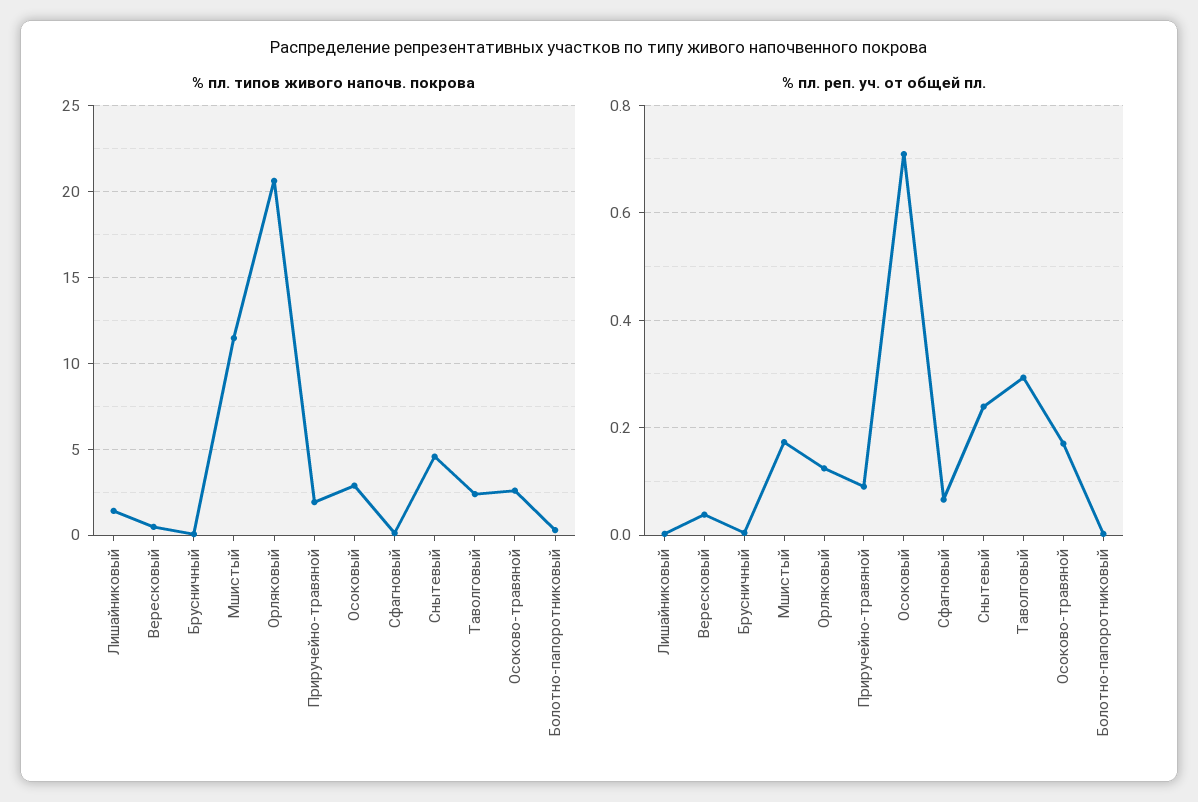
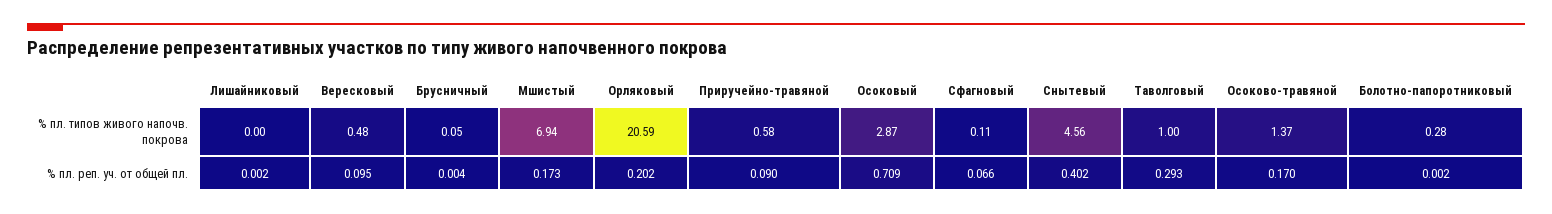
% пл. типов живого напочв. покрова, Лишайниковый: 1.5 -> 0
% пл. типов живого напочв. покрова, Мшистый: 11.5 -> 6.94
% пл. типов живого напочв. покрова, Приручейно-травяной: 2 -> 0.58
% пл. типов живого напочв. покрова, Таволговый: 2.5 -> 1
% пл. типов живого напочв. покрова, Осоково-травяной: 2.5 -> 1.37
% пл. реп. уч. от общей пл., Вересковый: 0.04 -> 0.095
% пл. реп. уч. от общей пл., Орляковый: 0.12 -> 0.202
% пл. реп. уч. от общей пл., Снытевый: 0.24 -> 0.402

